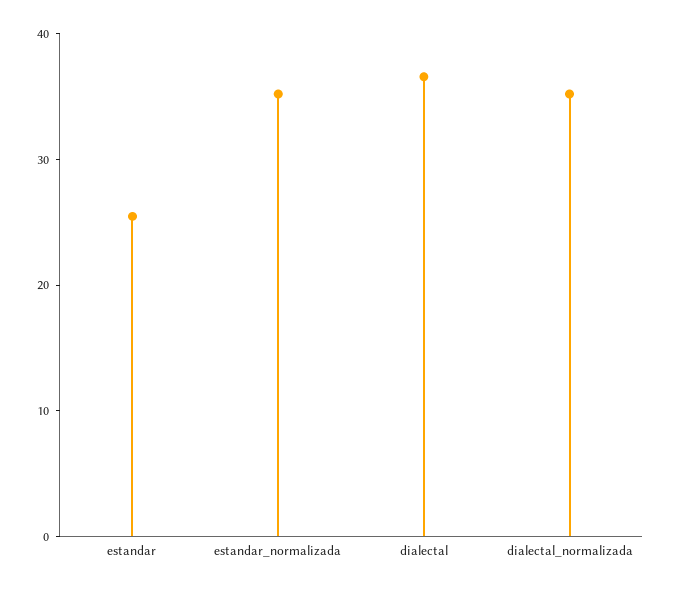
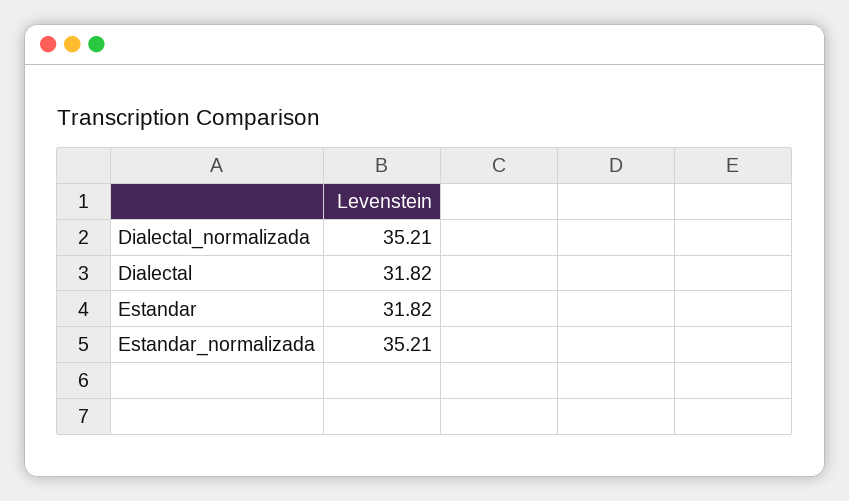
estandar: 26 -> 31.82
dialectal: 36 -> 31.82

